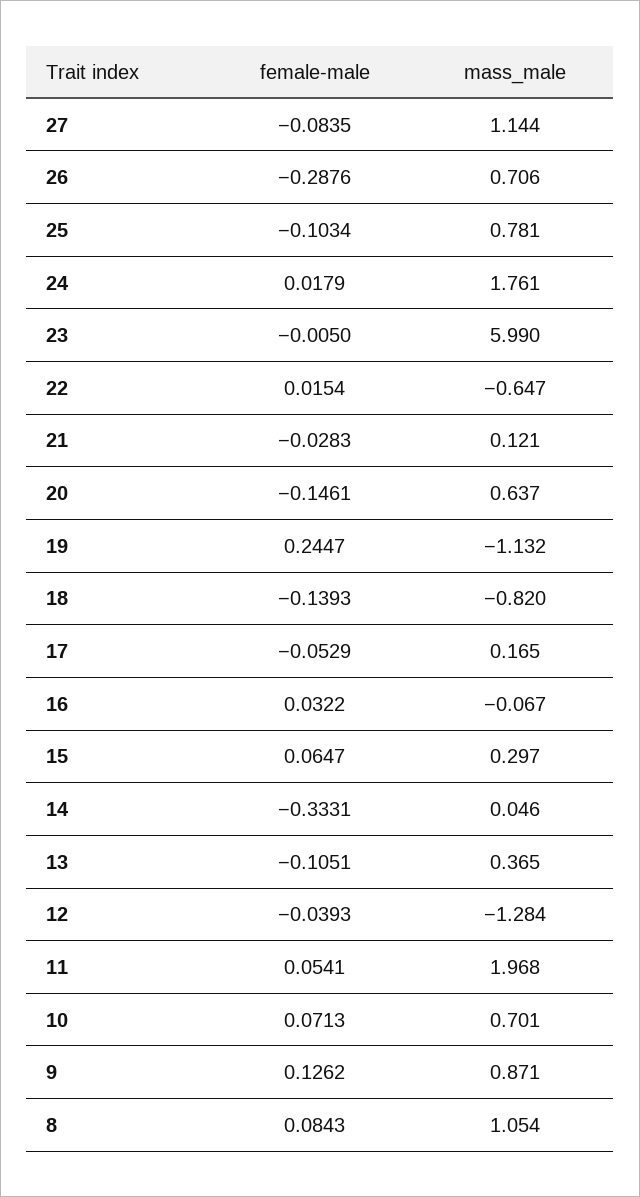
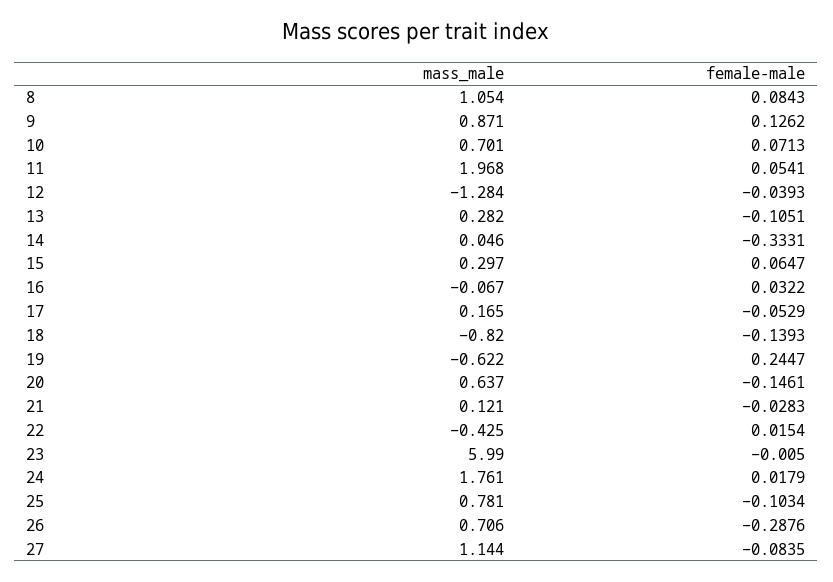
mass_male, 22: -0.647 -> -0.425
mass_male, 19: -1.132 -> -0.622
mass_male, 13: 0.365 -> 0.282

